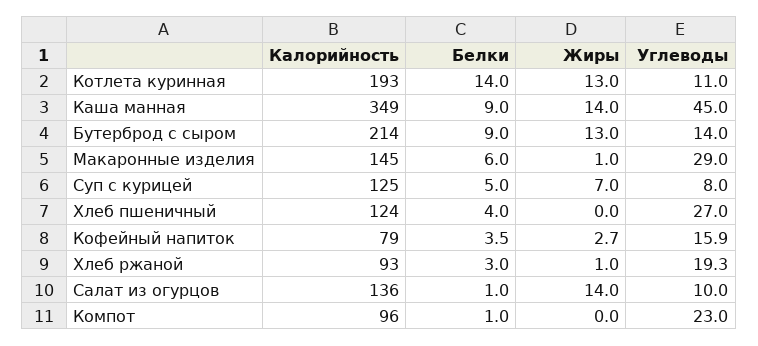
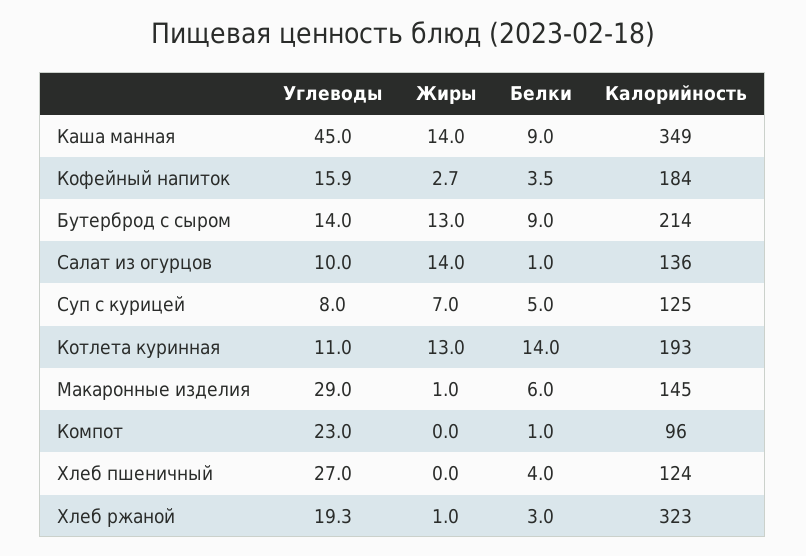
Калорийность, Кофейный напиток: 79 -> 184
Калорийность, Хлеб ржаной: 93 -> 323

